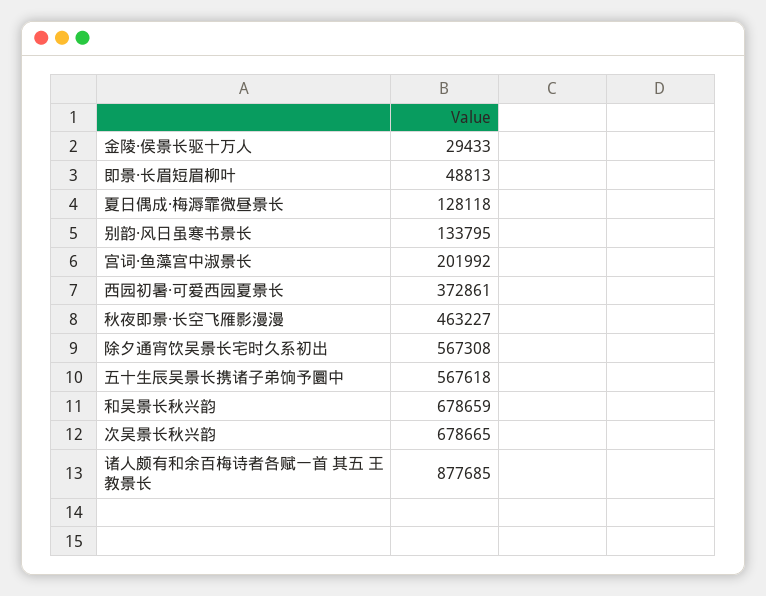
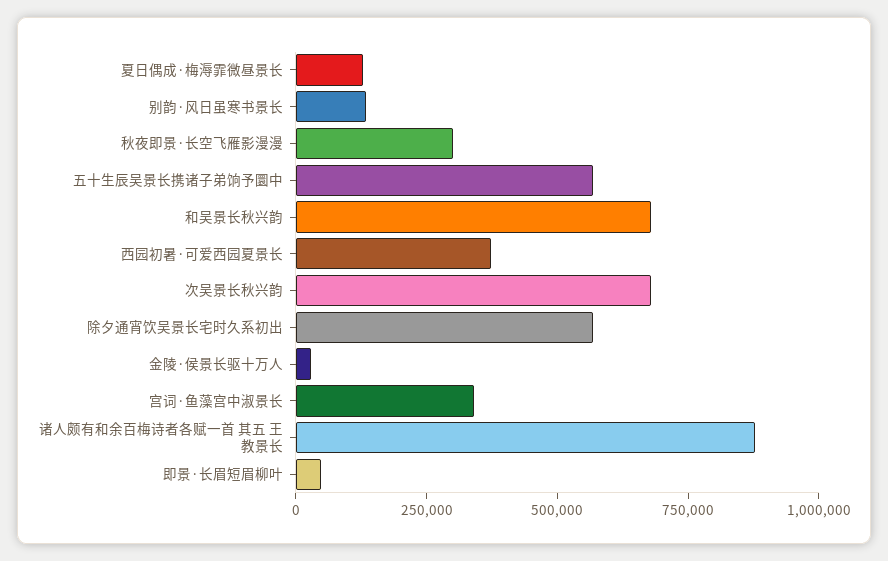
宫词·鱼藻宫中淑景长: 201992 -> 350000
秋夜即景·长空飞雁影漫漫: 463227 -> 300000

